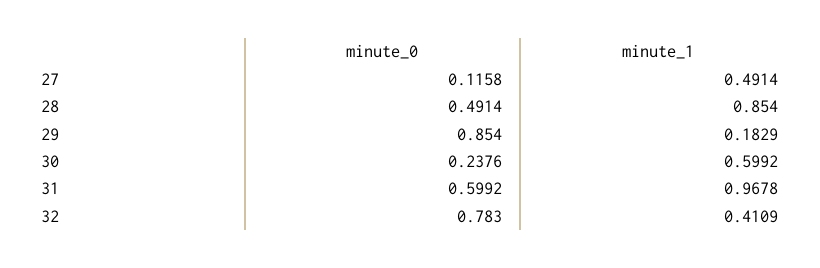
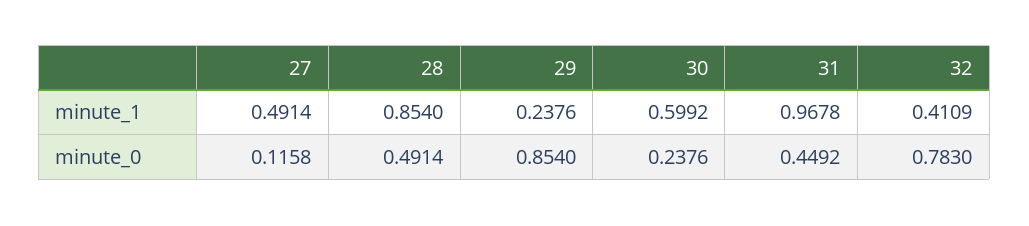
minute_1, 29: 0.1829 -> 0.2376
minute_0, 31: 0.5992 -> 0.4492

